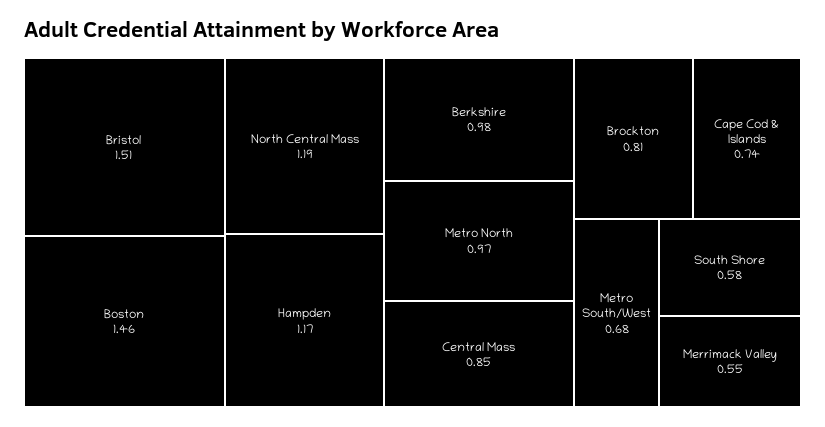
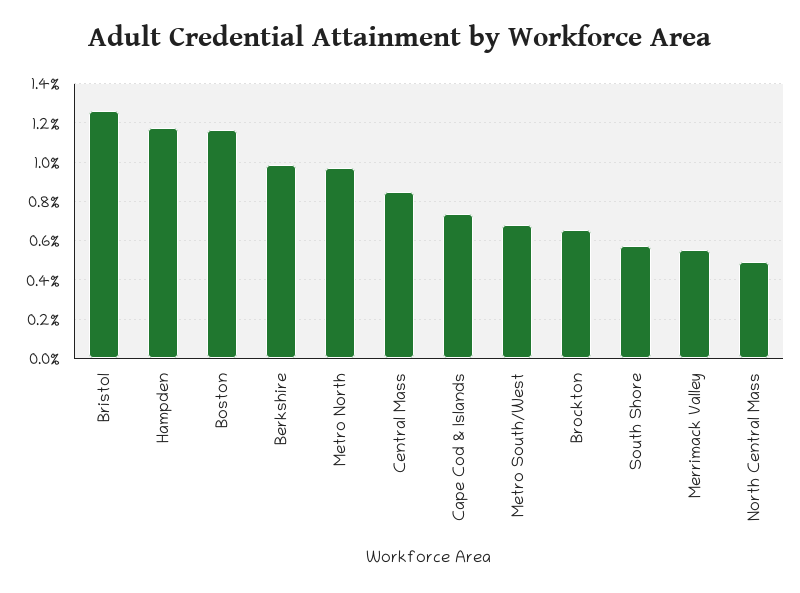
Bristol: 1.51 -> 1.25
Boston: 1.46 -> 1.15
North Central Mass: 1.19 -> 0.5
Brockton: 0.81 -> 0.65

